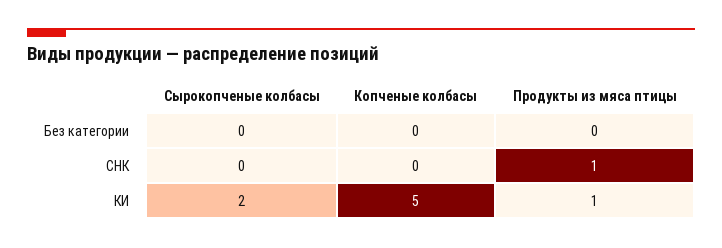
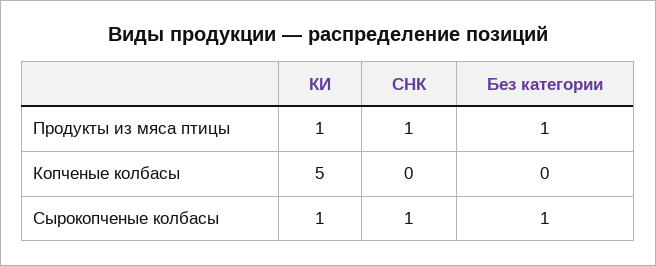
Сырокопченые колбасы, Без категории: 0 -> 1
Продукты из мяса птицы, Без категории: 0 -> 1
Сырокопченые колбасы, СНК: 0 -> 1
Сырокопченые колбасы, КИ: 2 -> 1

